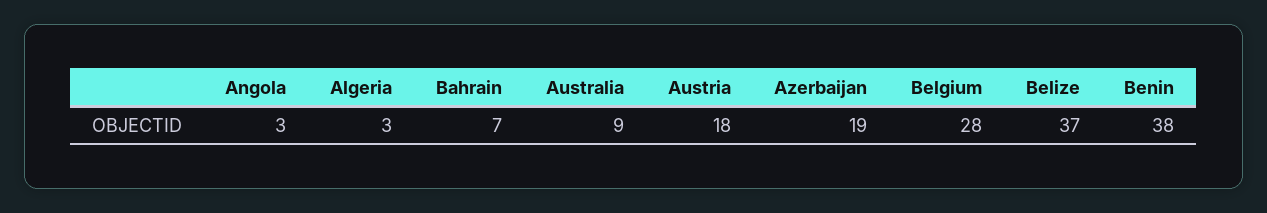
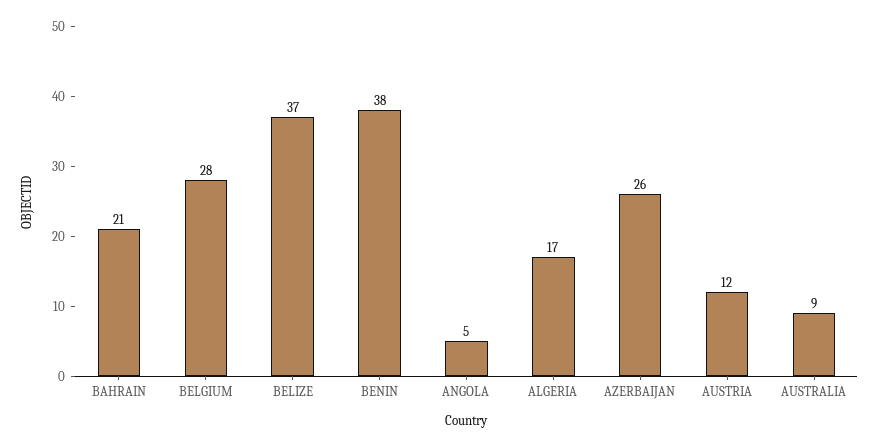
Angola: 3 -> 5
Algeria: 3 -> 17
Bahrain: 7 -> 21
Austria: 18 -> 12
Azerbaijan: 19 -> 26

